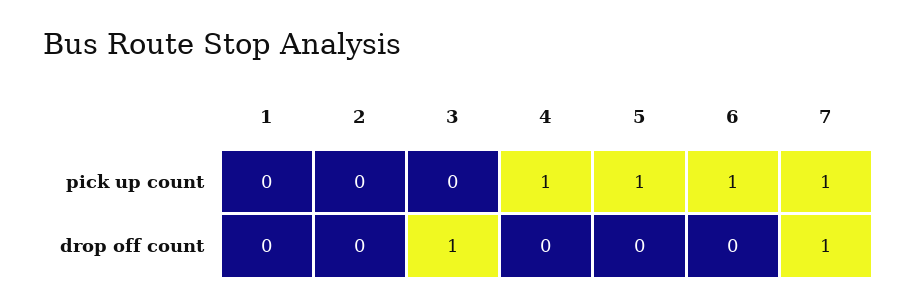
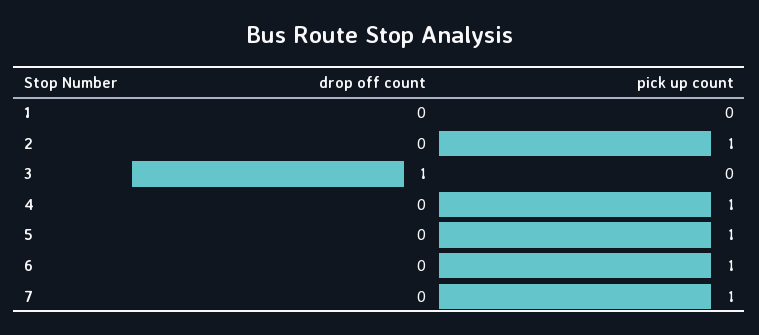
2, pick up count: 0 -> 1
7, drop off count: 1 -> 0

